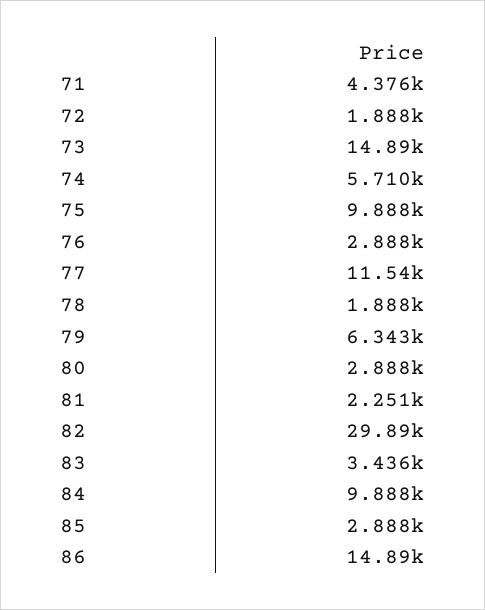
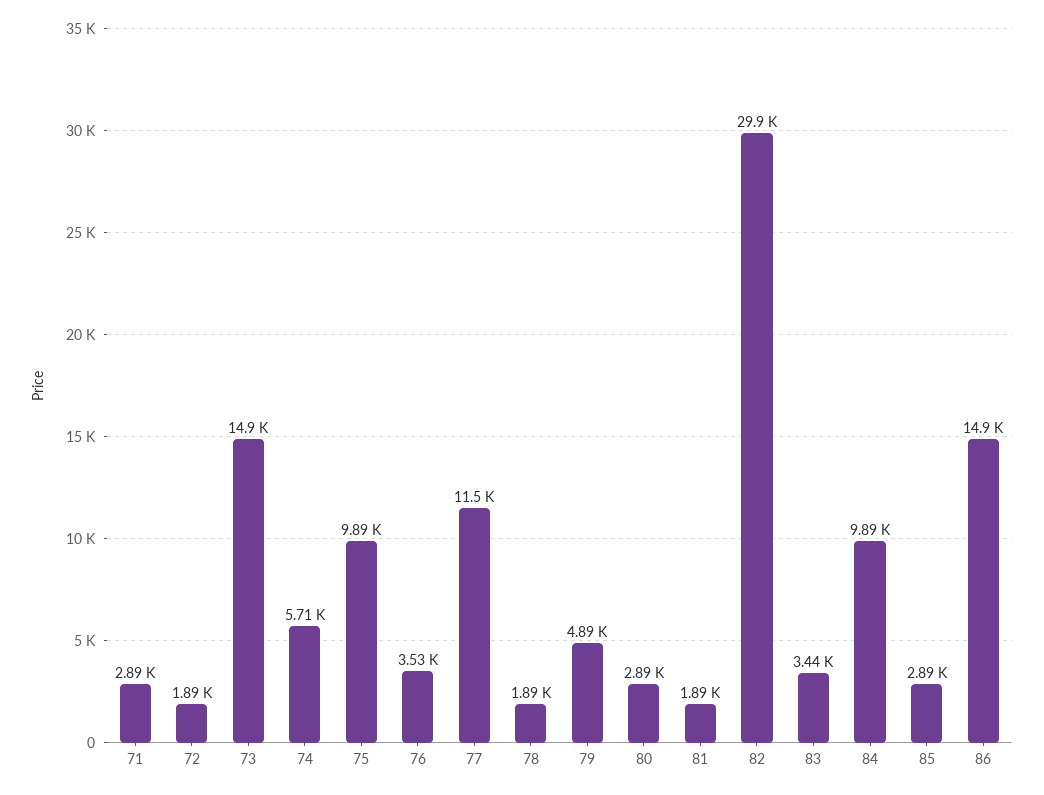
71: 4376 -> 2890
76: 2888 -> 3530
79: 6343 -> 4890
81: 2251 -> 1890

